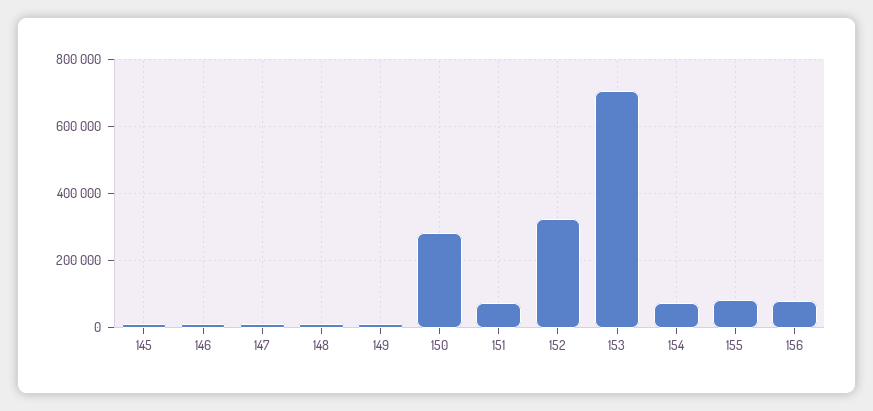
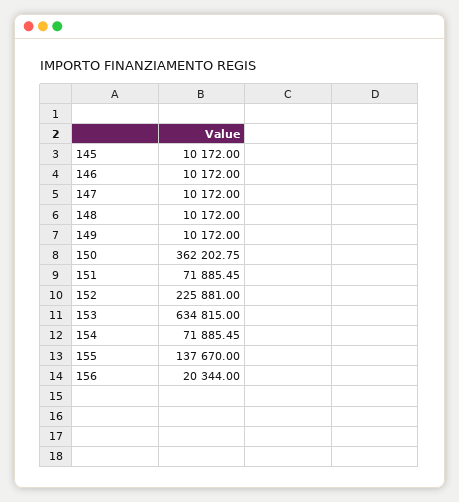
150: 280000 -> 362202.75
152: 320000 -> 225881
153: 700000 -> 634815
155: 80000 -> 137670
156: 80000 -> 20344

